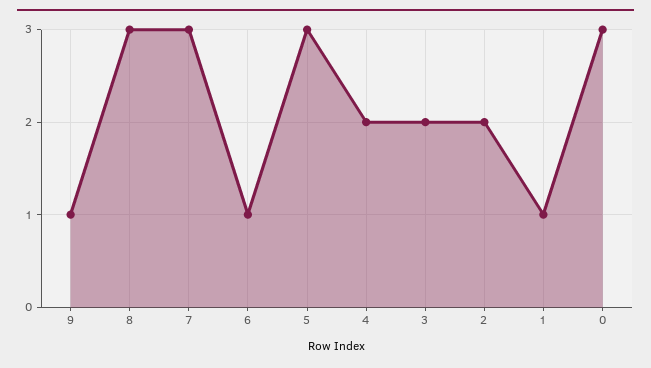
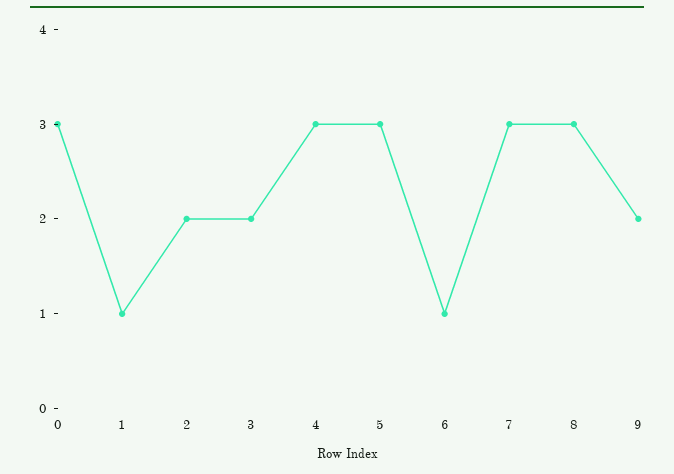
9: 1 -> 2
4: 2 -> 3

